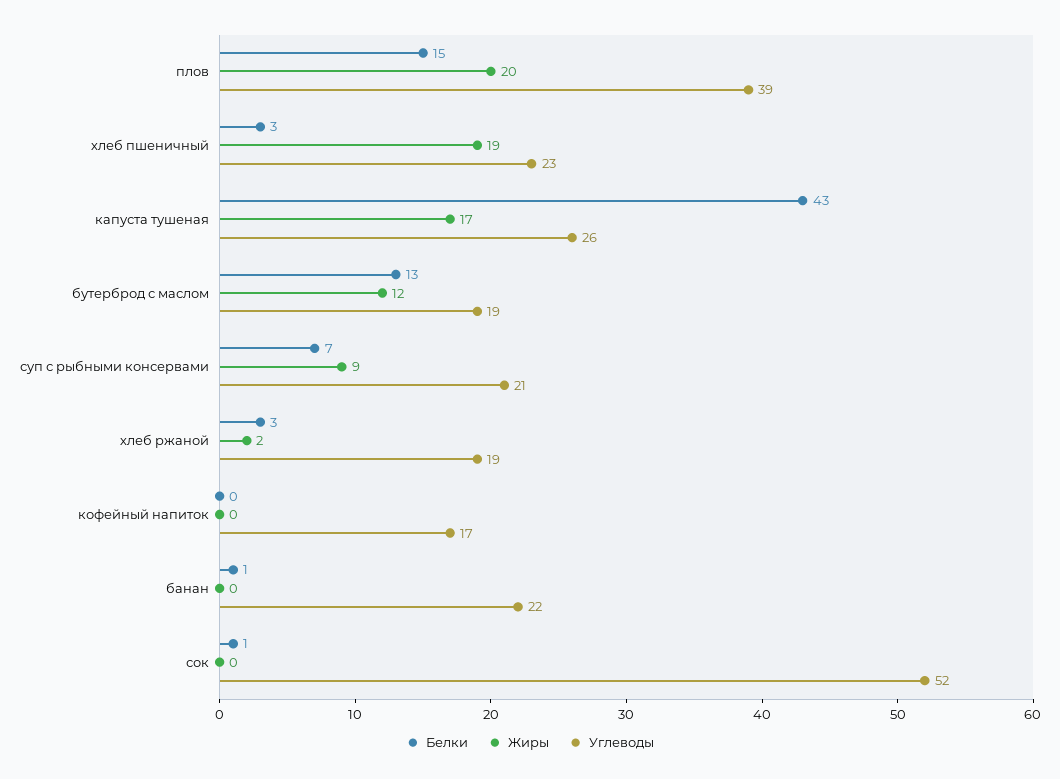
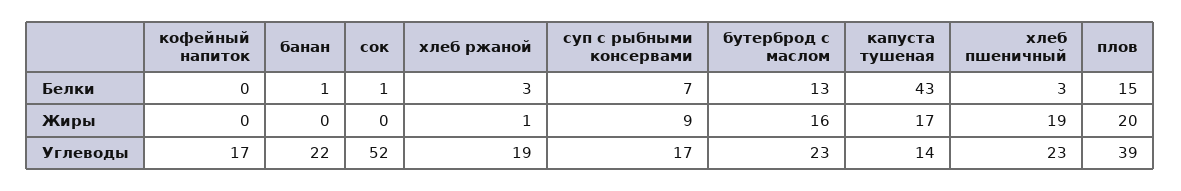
Углеводы, капуста тушеная: 26 -> 14
Жиры, бутерброд с маслом: 12 -> 16
Углеводы, бутерброд с маслом: 19 -> 23
Углеводы, суп с рыбными консервами: 21 -> 17
Жиры, хлеб ржаной: 2 -> 1

